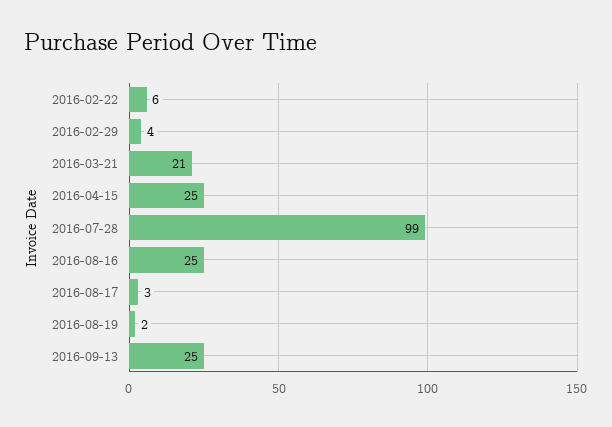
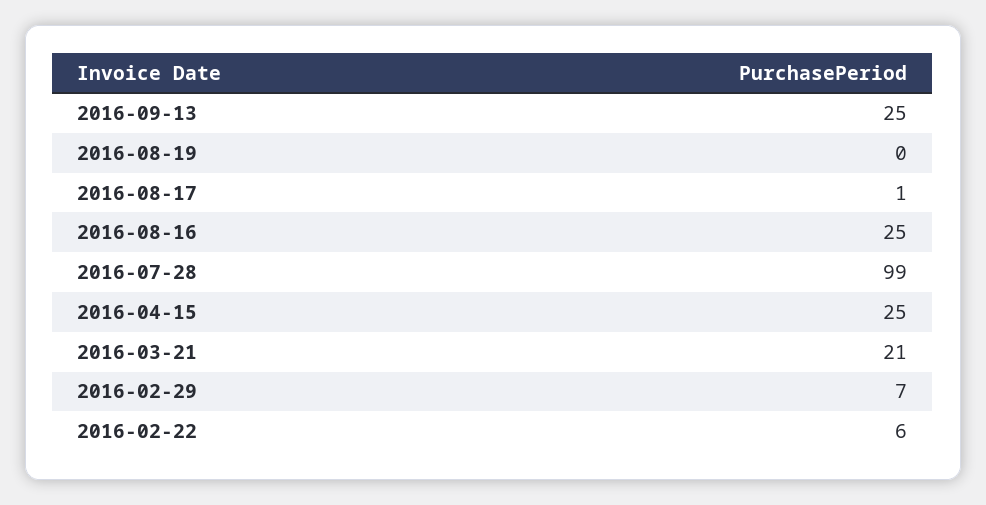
2016-02-29: 4 -> 7
2016-08-17: 3 -> 1
2016-08-19: 2 -> 0

